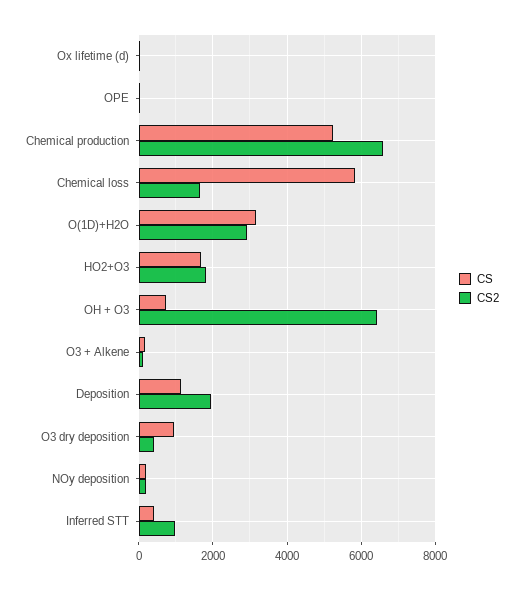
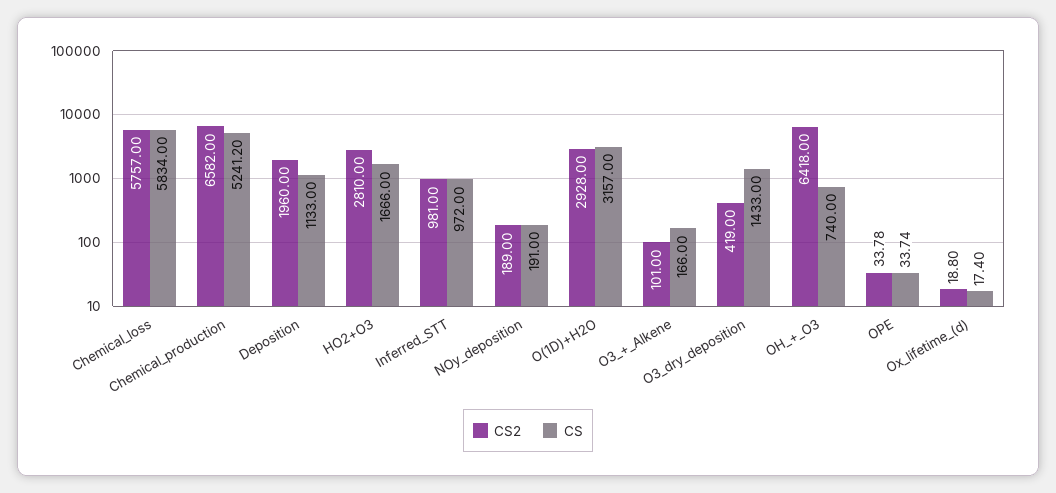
CS2, Chemical loss: 1600 -> 5757
CS2, HO2+O3: 1800 -> 2810
CS, O3 dry deposition: 1000 -> 1433
CS, Inferred STT: 400 -> 972

